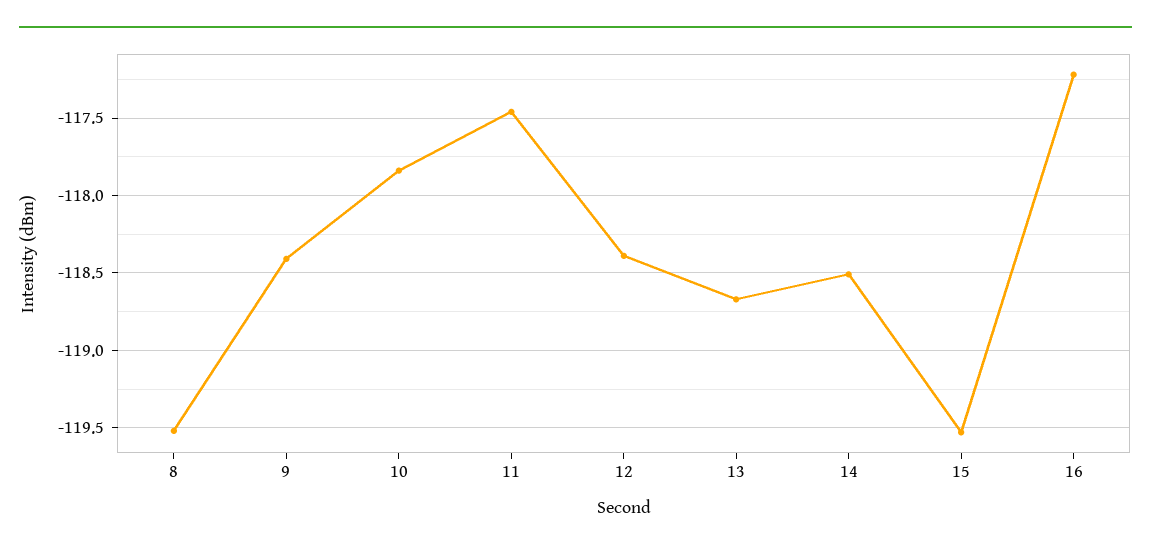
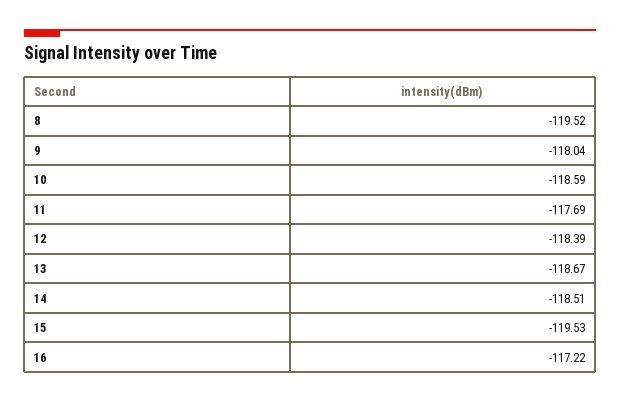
9: -118.4 -> -118.04
10: -117.85 -> -118.59
11: -117.45 -> -117.69

